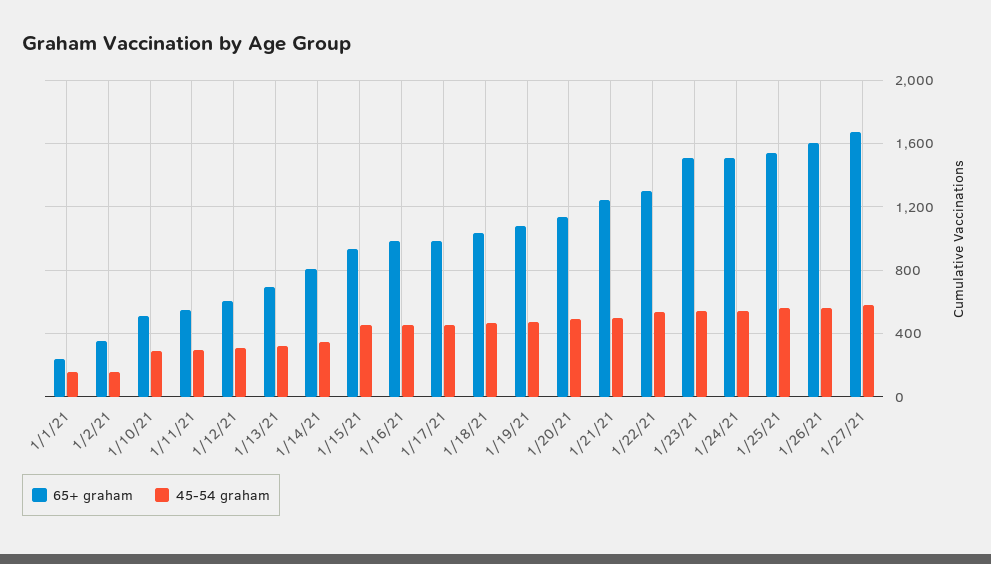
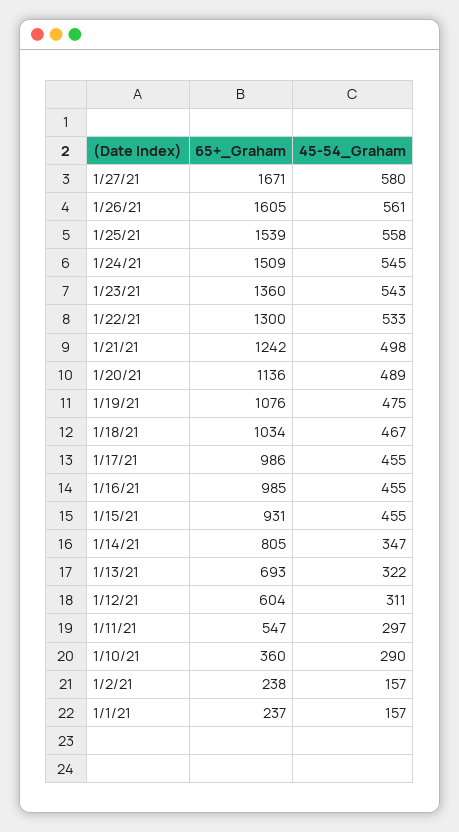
65+ graham, 1/2/21: 350 -> 238
65+ graham, 1/10/21: 500 -> 360
65+ graham, 1/23/21: 1500 -> 1360

